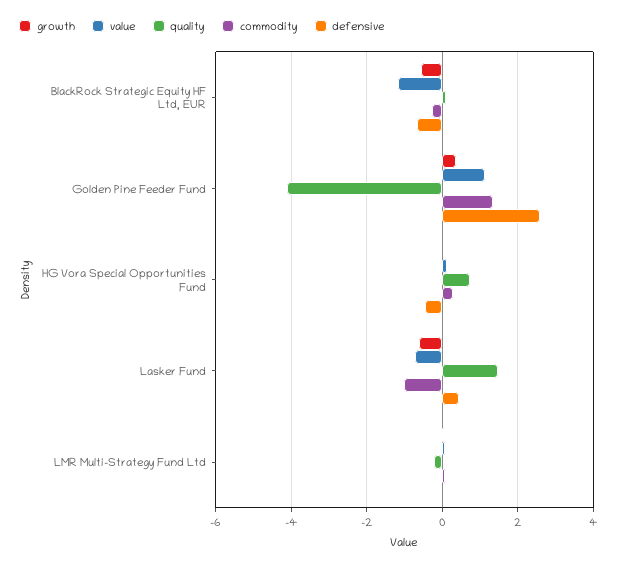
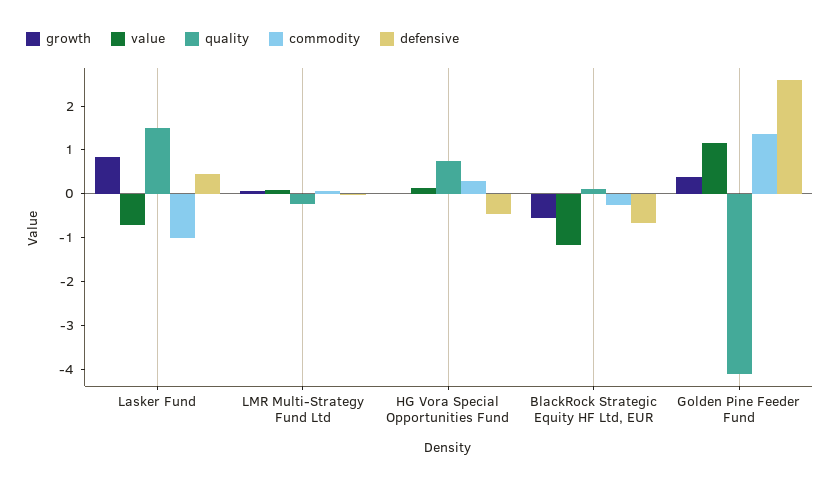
growth, Lasker Fund: -0.6 -> 0.8

